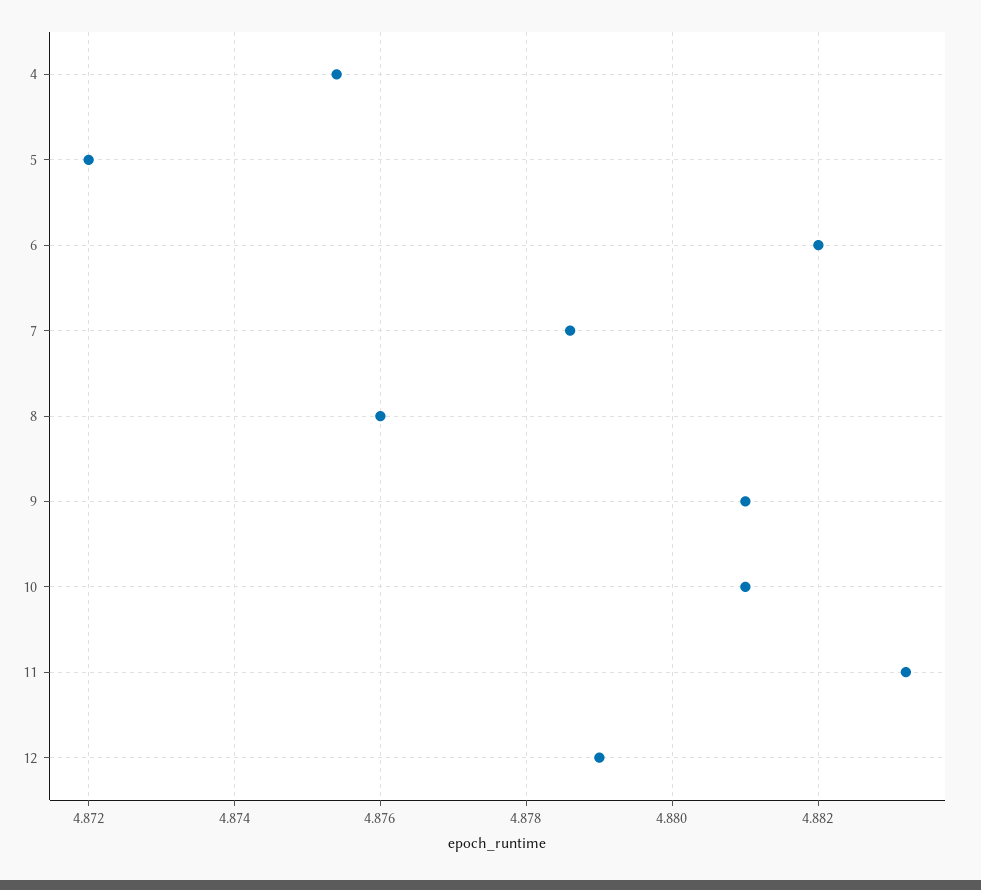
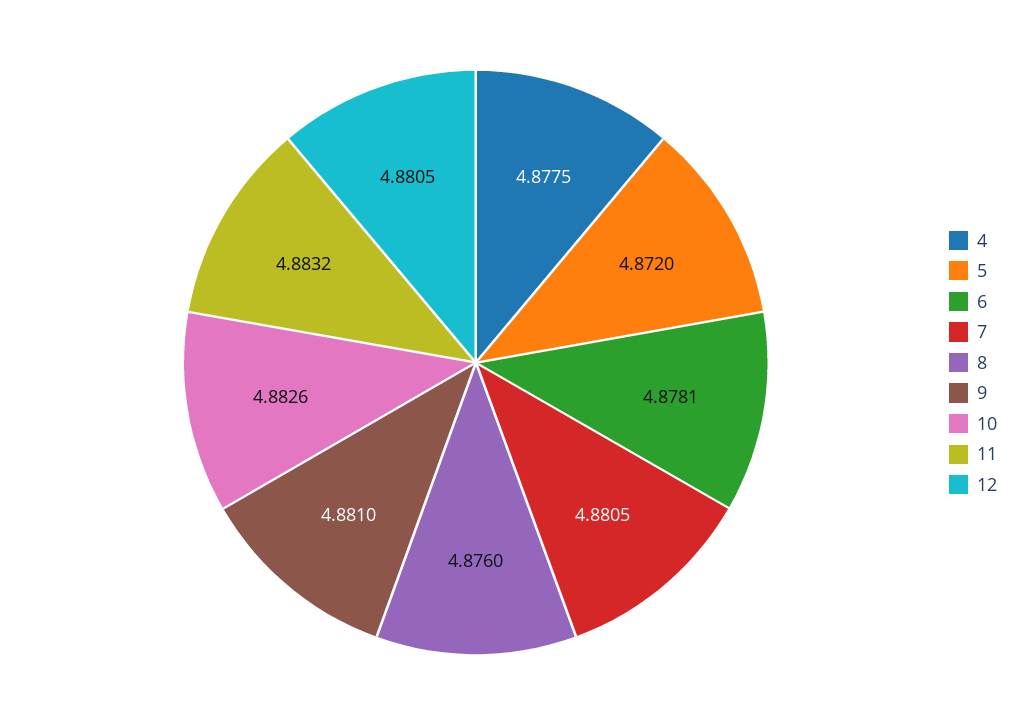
4: 4.8755 -> 4.8775
6: 4.882 -> 4.8781
7: 4.8785 -> 4.8805
10: 4.881 -> 4.8826
12: 4.879 -> 4.8805

